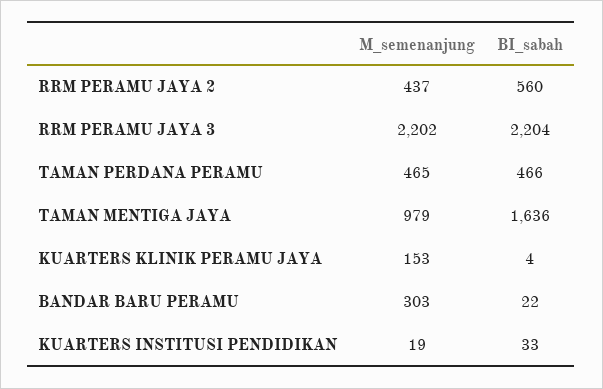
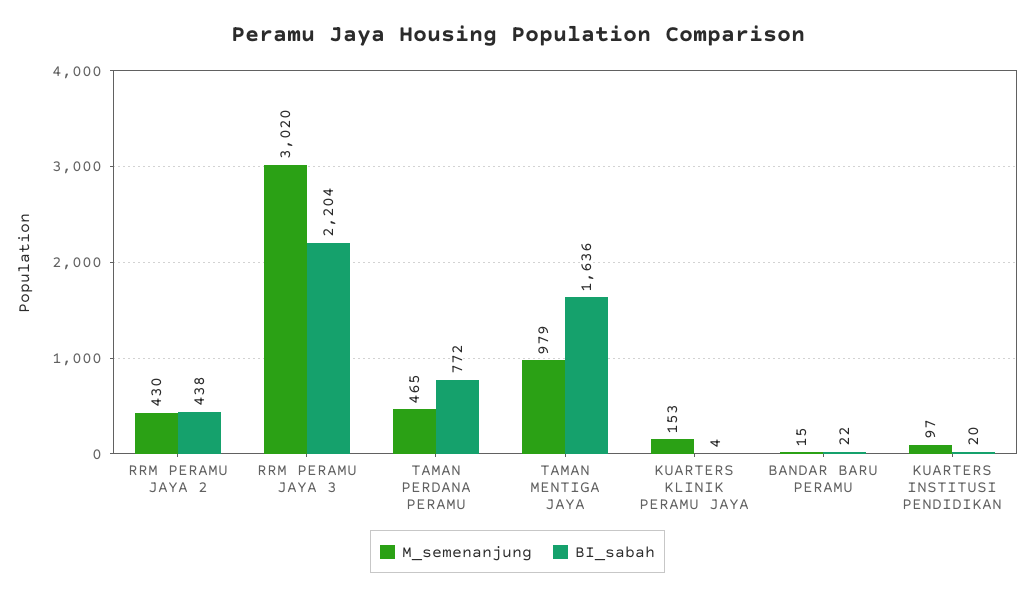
M_semenanjung, RRM PERAMU JAYA 2: 437 -> 430
BI_sabah, RRM PERAMU JAYA 2: 560 -> 438
M_semenanjung, RRM PERAMU JAYA 3: 2202 -> 3020
BI_sabah, TAMAN PERDANA PERAMU: 466 -> 772
M_semenanjung, BANDAR BARU PERAMU: 303 -> 15
M_semenanjung, KUARTERS INSTITUSI PENDIDIKAN: 19 -> 97
BI_sabah, KUARTERS INSTITUSI PENDIDIKAN: 33 -> 20

